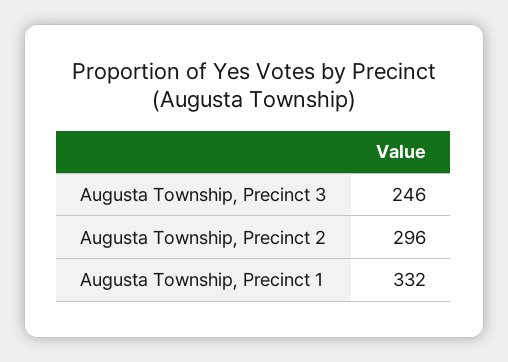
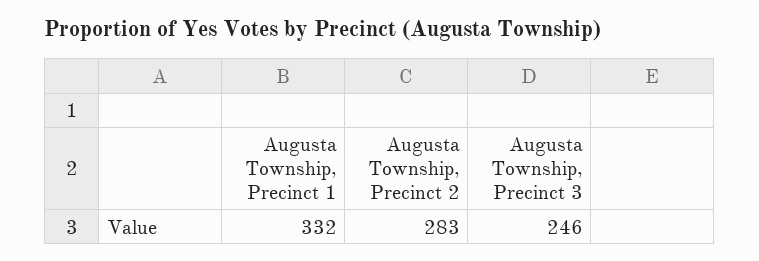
Augusta Township, Precinct 2: 296 -> 283

